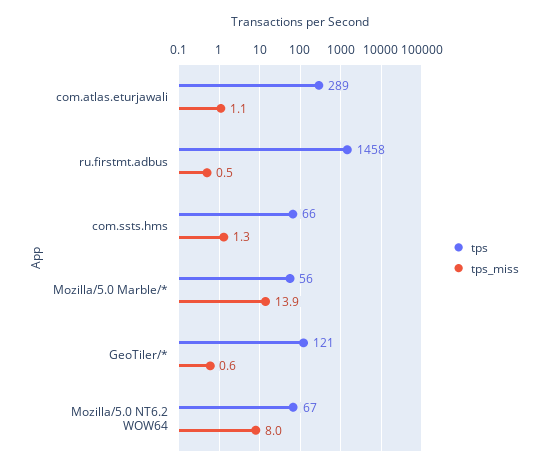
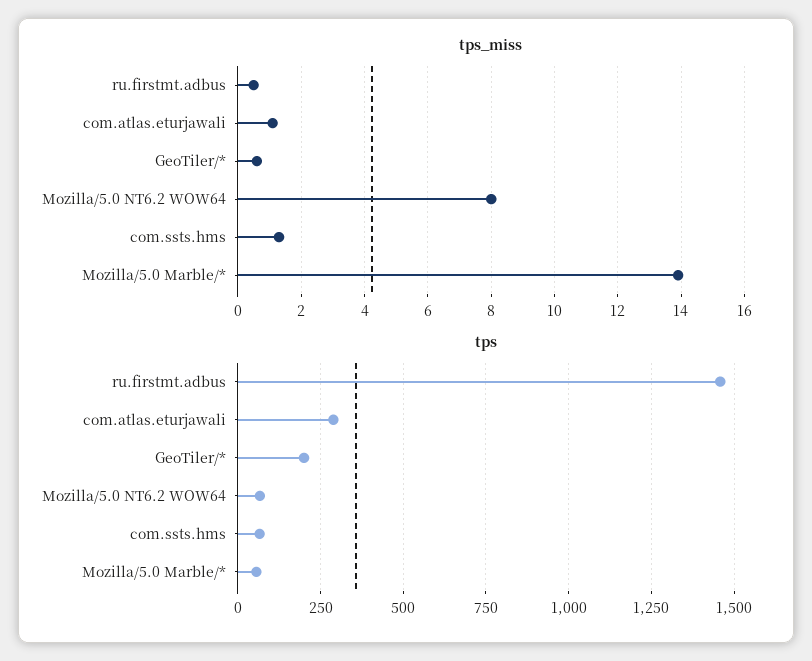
tps, GeoTiler/*: 121 -> 200

